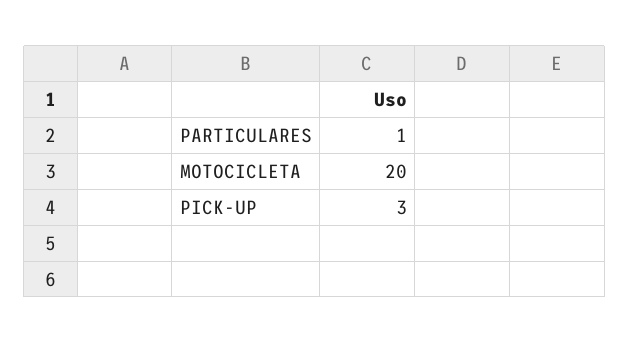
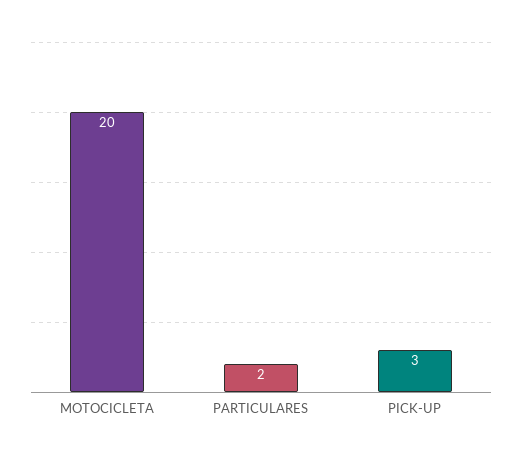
PARTICULARES: 1 -> 2

